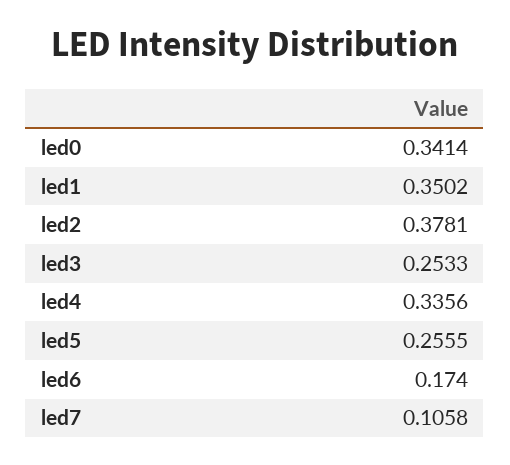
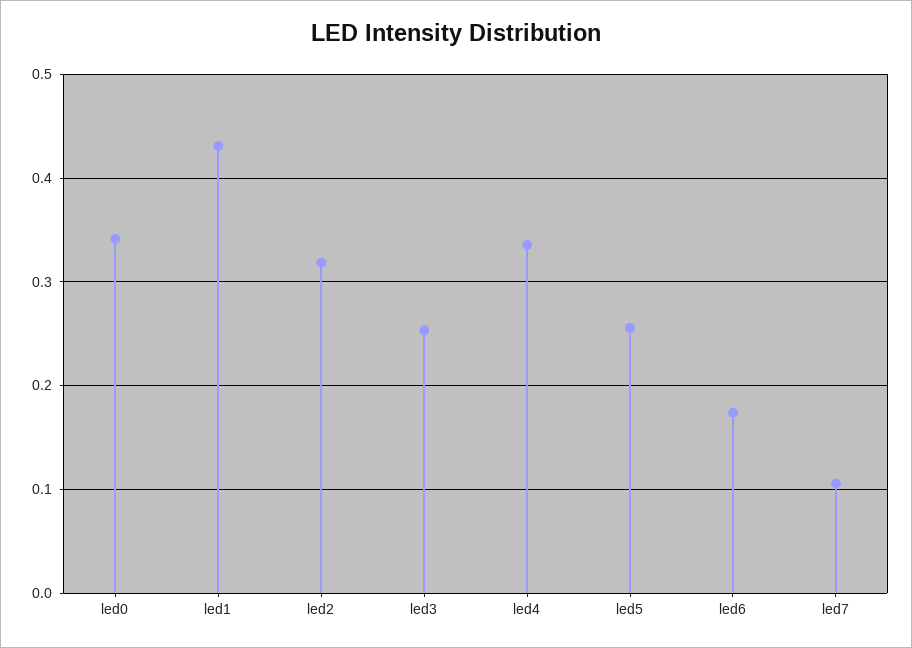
led1: 0.3502 -> 0.43
led2: 0.3781 -> 0.32

